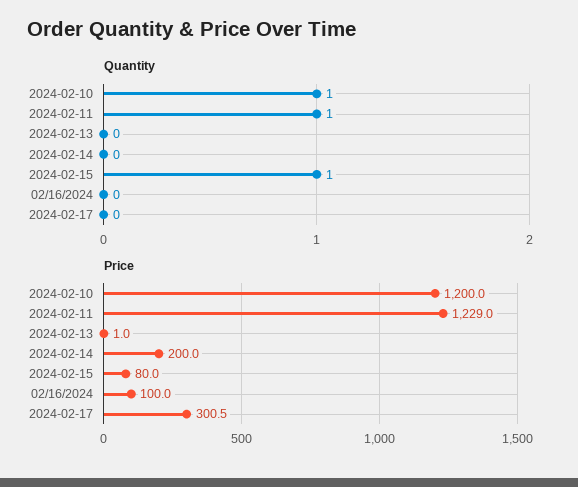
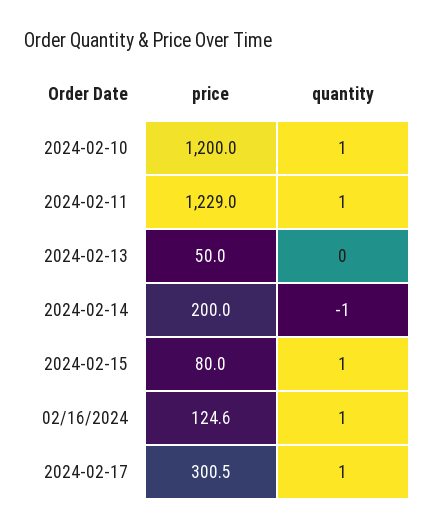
Quantity, 2024-02-14: 0 -> -1
Quantity, 02/16/2024: 0 -> 1
Quantity, 2024-02-17: 0 -> 1
Price, 2024-02-13: 1 -> 50
Price, 02/16/2024: 100 -> 124.6

